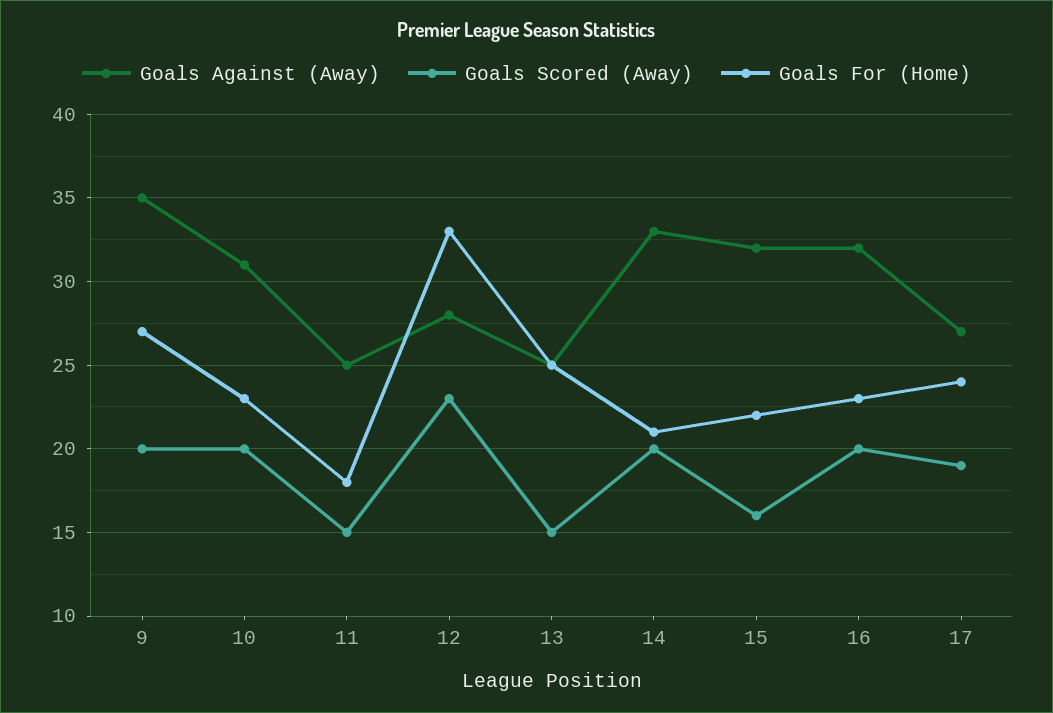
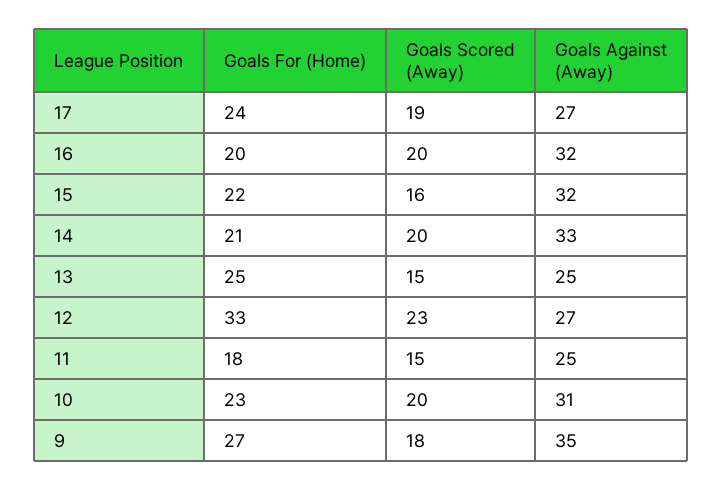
Goals Scored (Away), 9: 20 -> 18
Goals Against (Away), 12: 28 -> 27
Goals For (Home), 16: 23 -> 20

